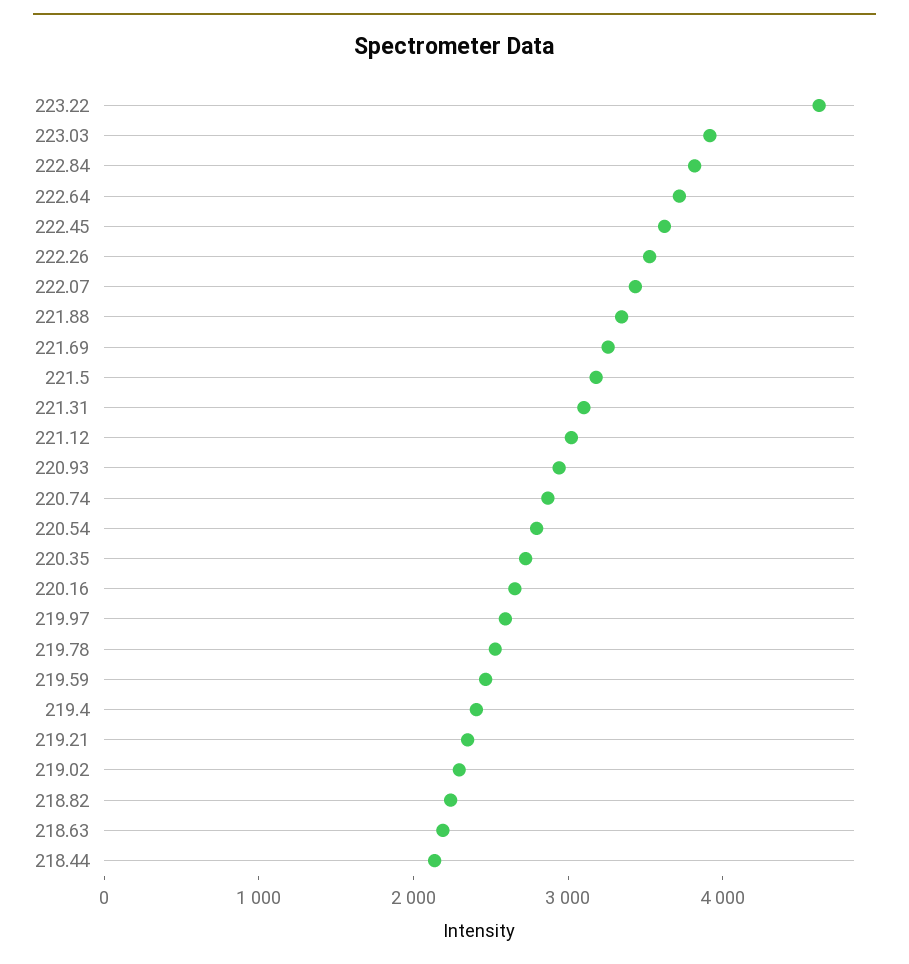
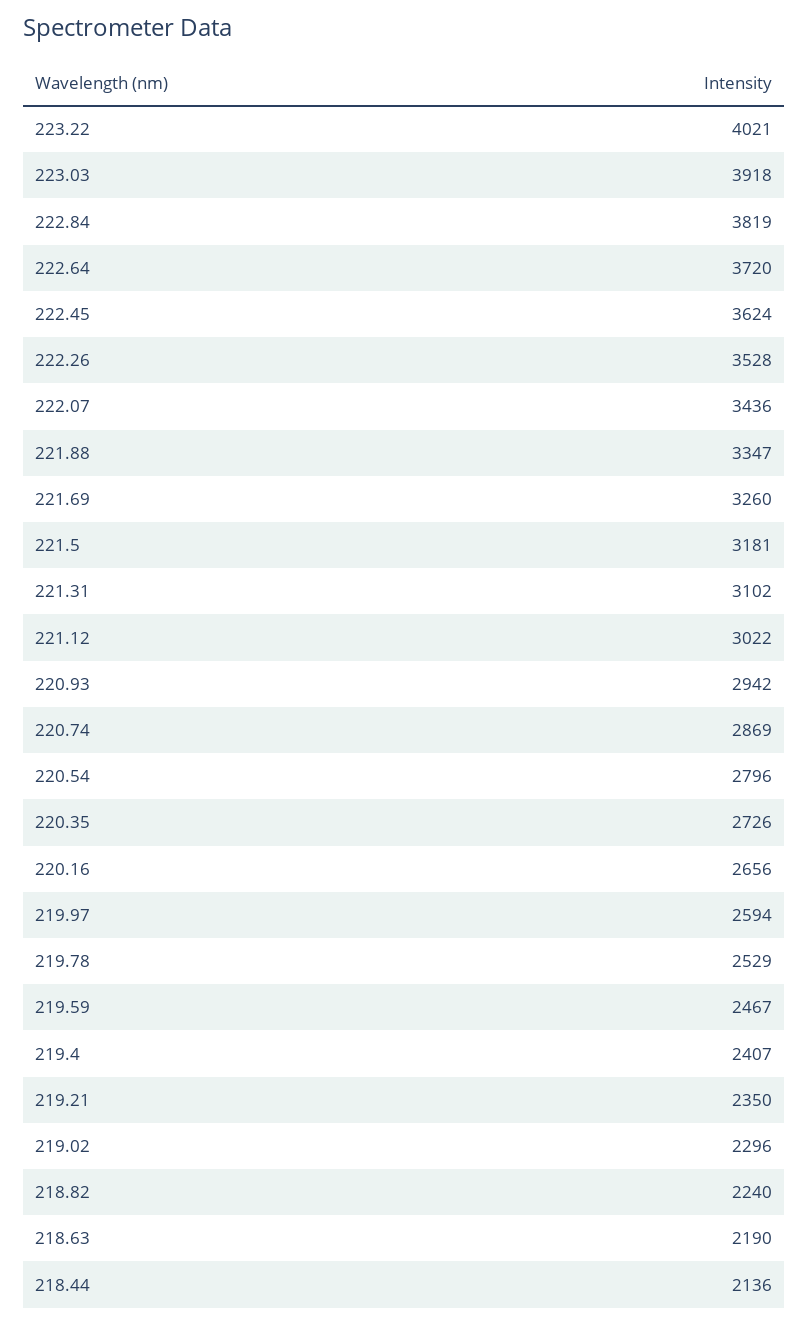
223.22: 4600 -> 4021

